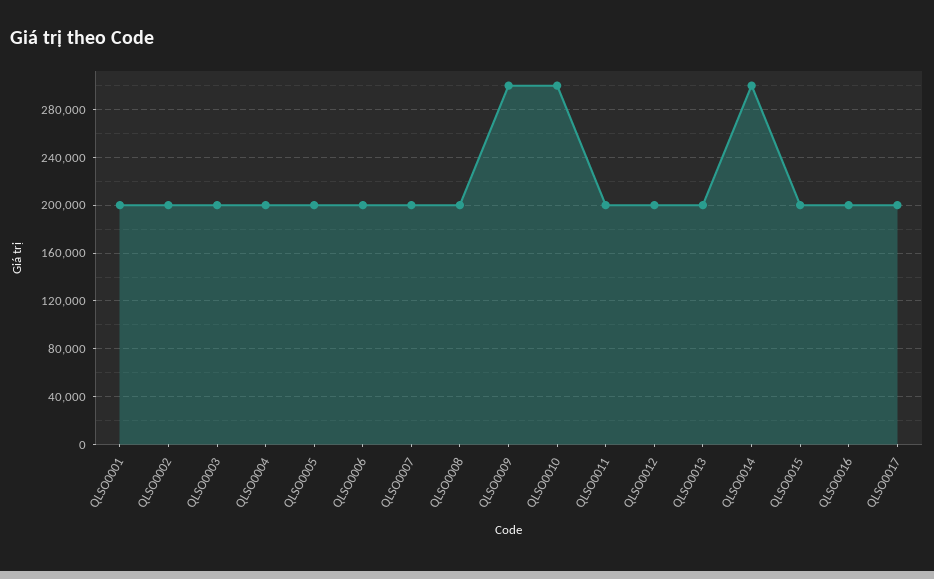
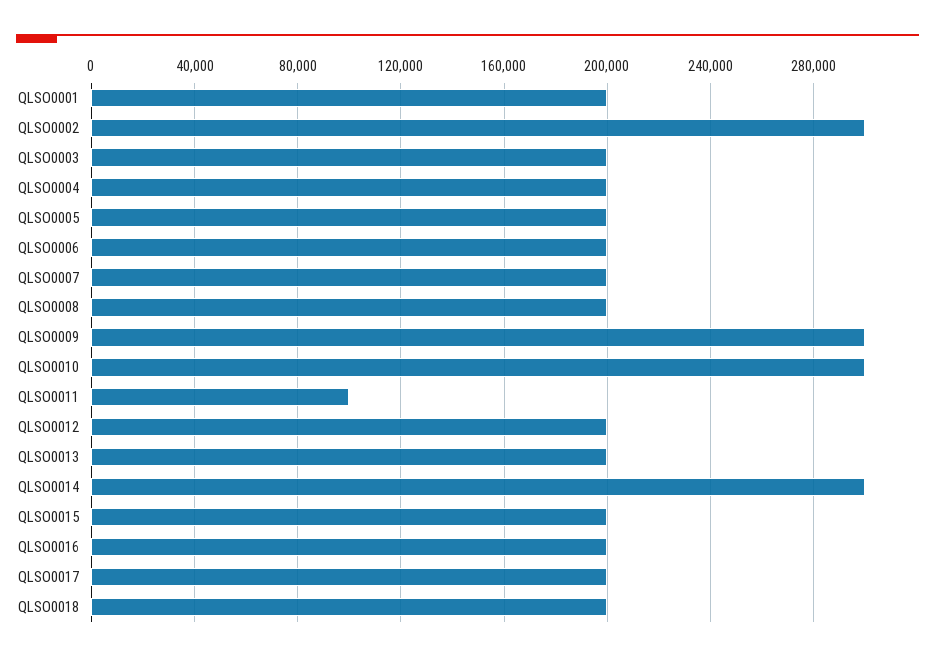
QLSO0002: 200000 -> 300000
QLSO0011: 200000 -> 100000
QLSO0018: none -> 200000

